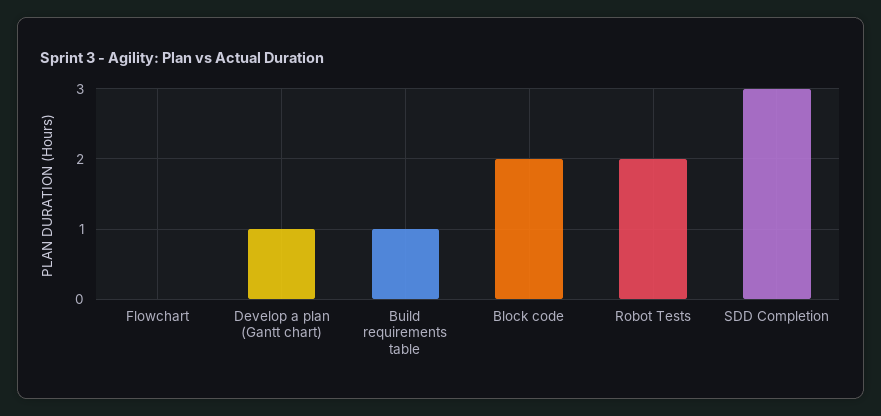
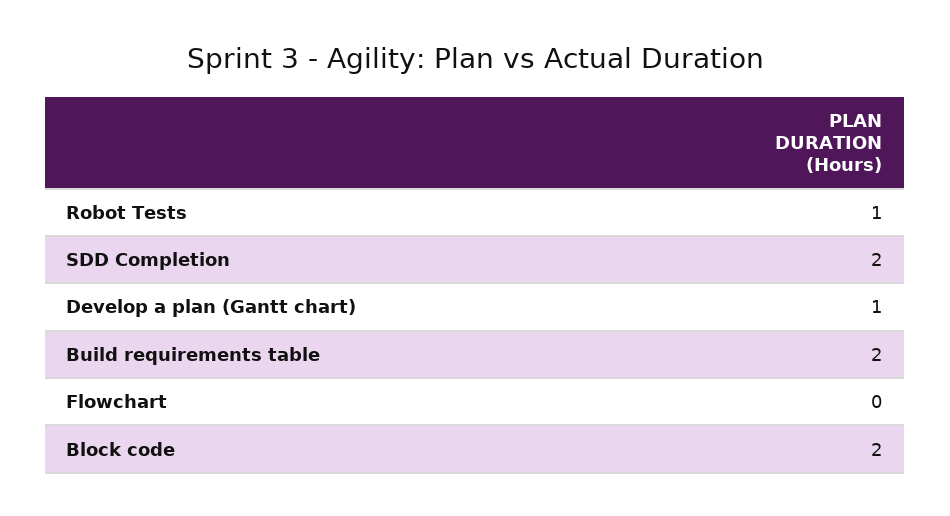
Build requirements table: 1 -> 2
Robot Tests: 2 -> 1
SDD Completion: 3 -> 2

